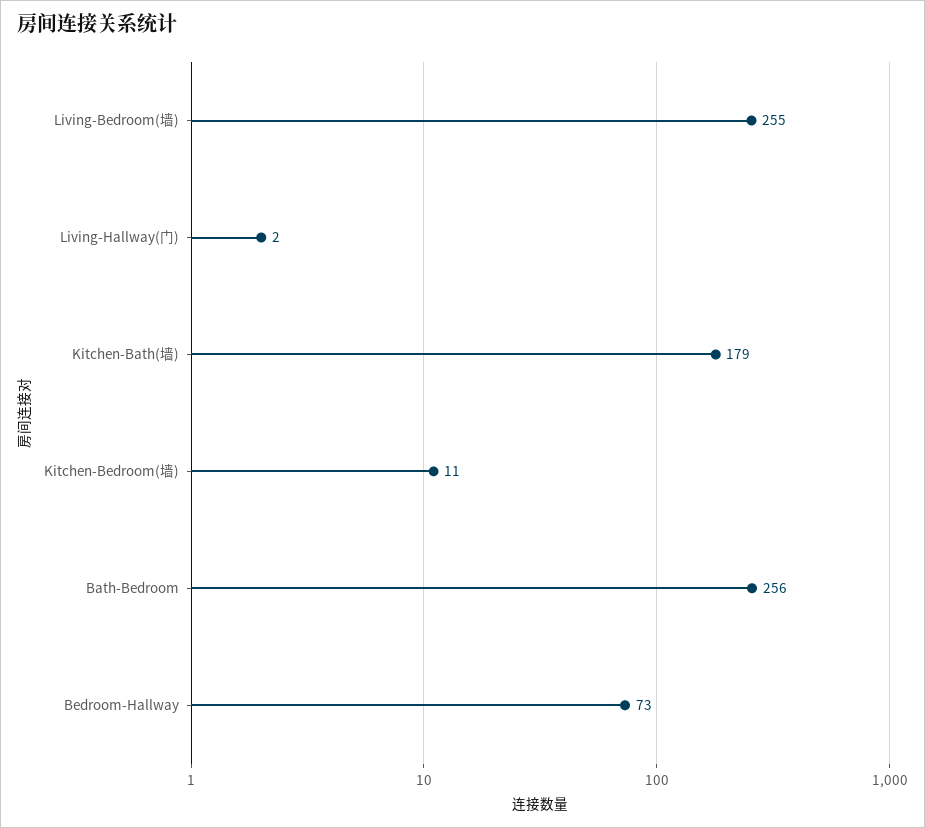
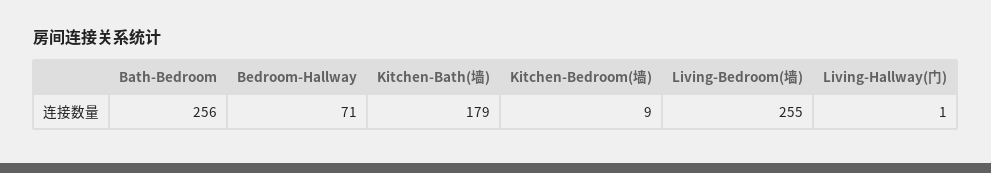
Living-Hallway(门): 2 -> 1
Kitchen-Bedroom(墙): 11 -> 9
Bedroom-Hallway: 73 -> 71

